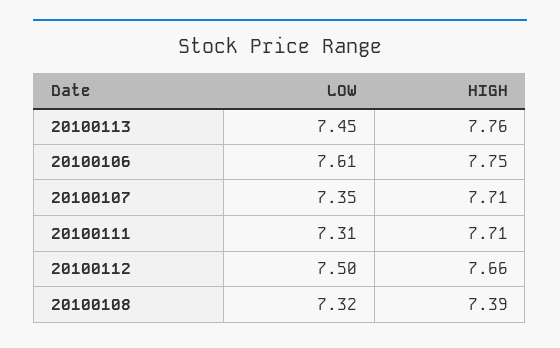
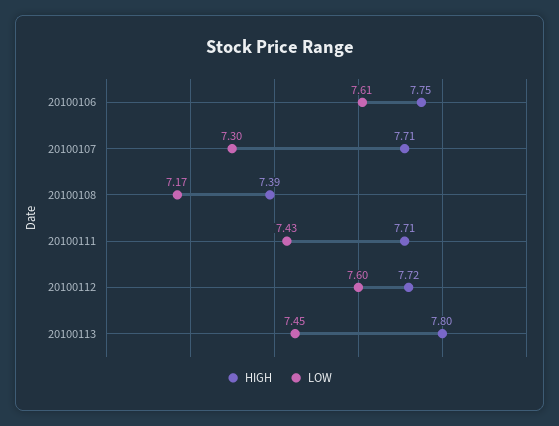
HIGH, 20100113: 7.76 -> 7.8
LOW, 20100107: 7.35 -> 7.3
LOW, 20100111: 7.31 -> 7.43
LOW, 20100112: 7.5 -> 7.6
HIGH, 20100112: 7.66 -> 7.72
LOW, 20100108: 7.32 -> 7.17

